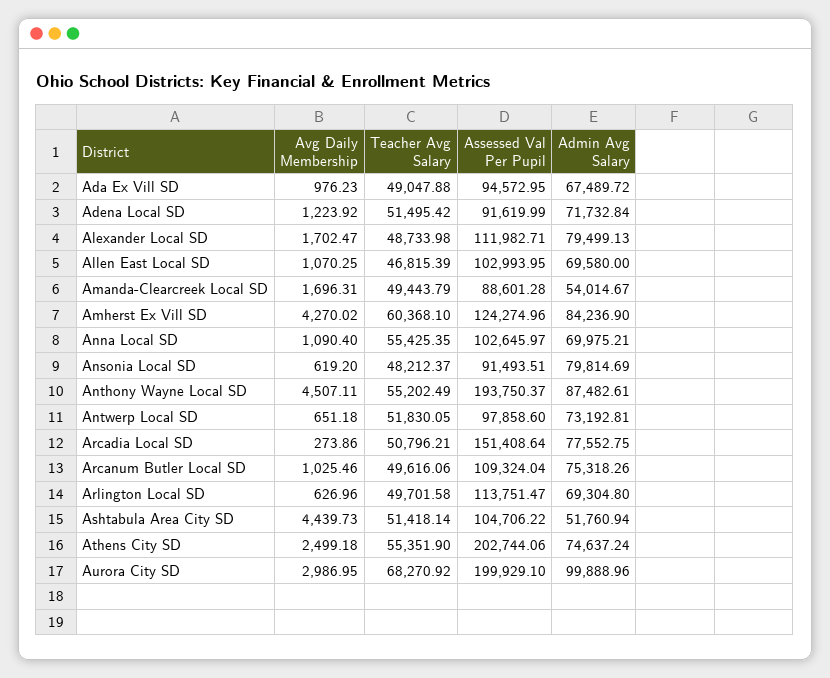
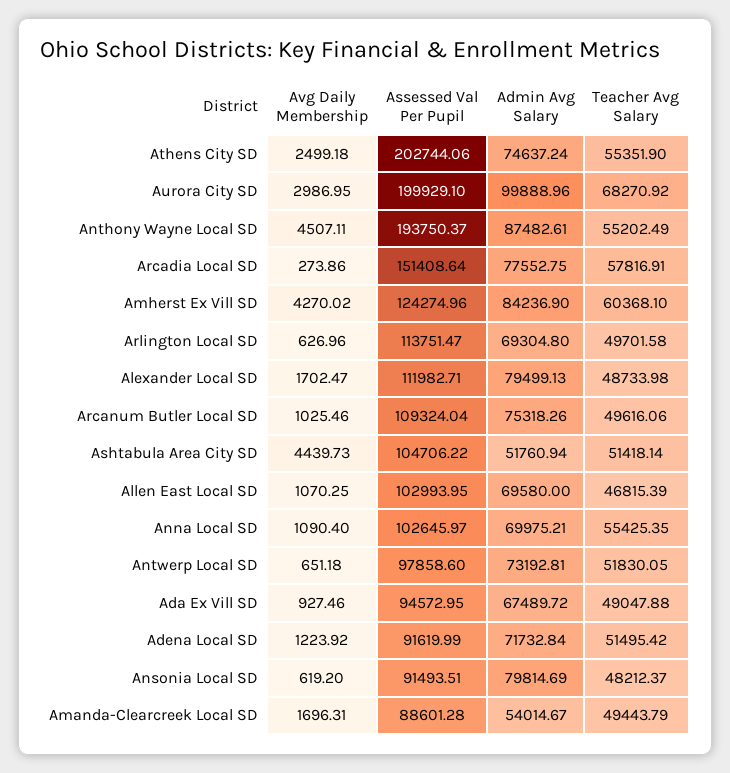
Avg Daily Membership, Ada Ex Vill SD: 976.23 -> 927.46
Teacher Avg Salary, Arcadia Local SD: 50796.21 -> 57816.91

